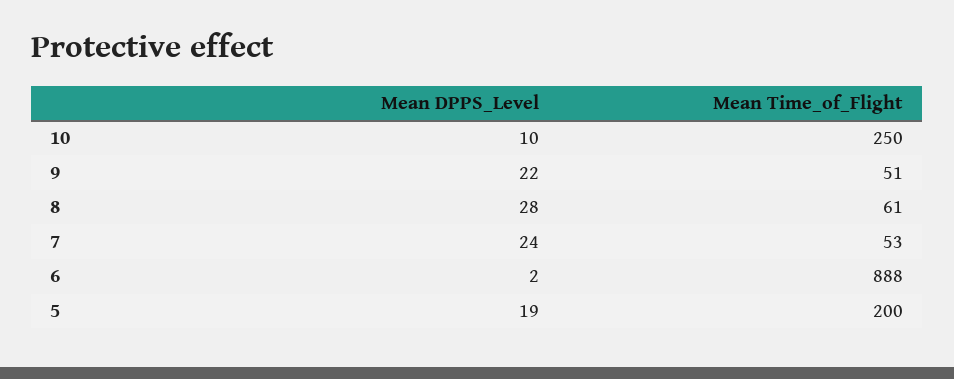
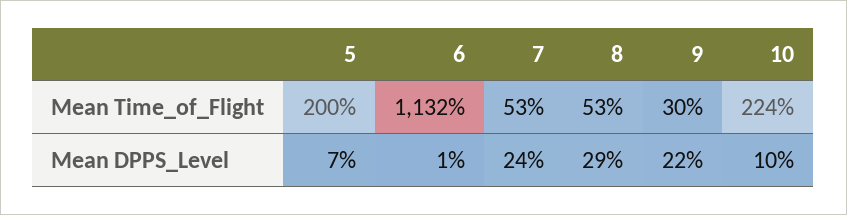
Mean Time_of_Flight, 10: 250 -> 224
Mean Time_of_Flight, 9: 51 -> 30
Mean DPPS_Level, 8: 28 -> 29
Mean Time_of_Flight, 8: 61 -> 53
Mean DPPS_Level, 6: 2 -> 1
Mean Time_of_Flight, 6: 888 -> 1132
Mean DPPS_Level, 5: 19 -> 7

